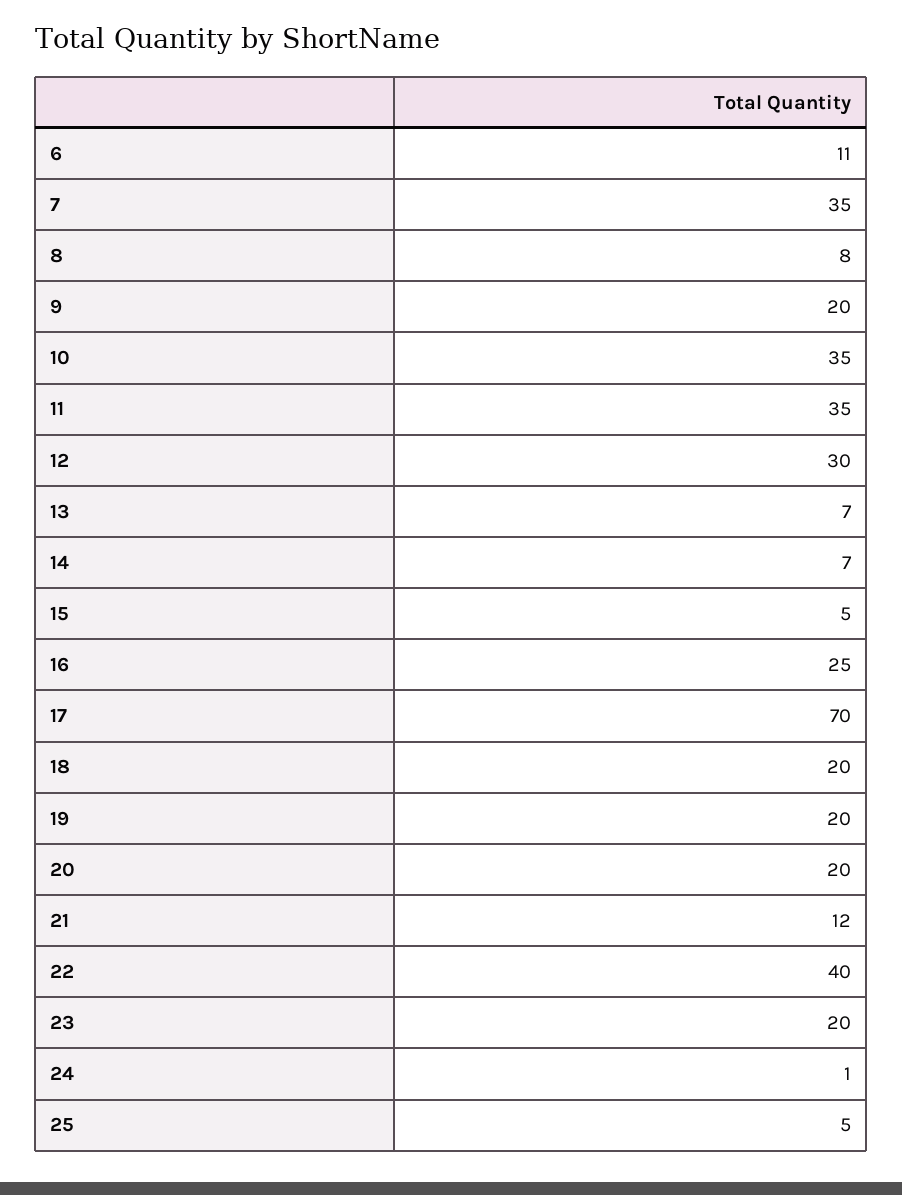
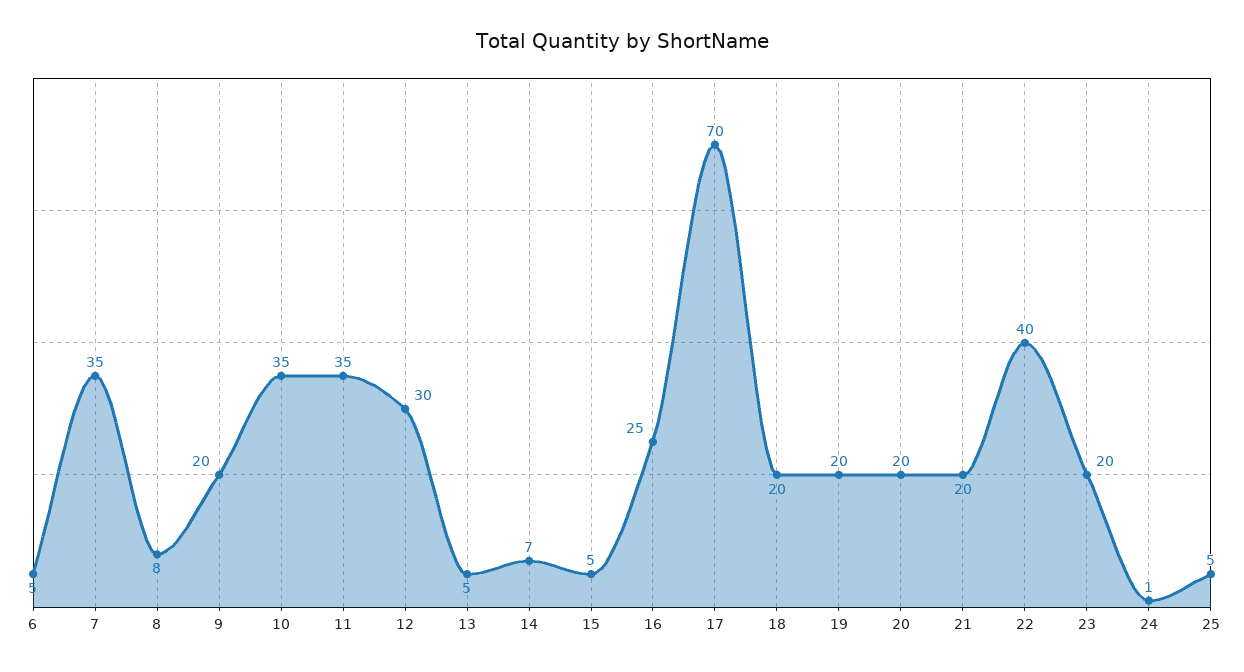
6: 11 -> 5
13: 7 -> 5
21: 12 -> 20

